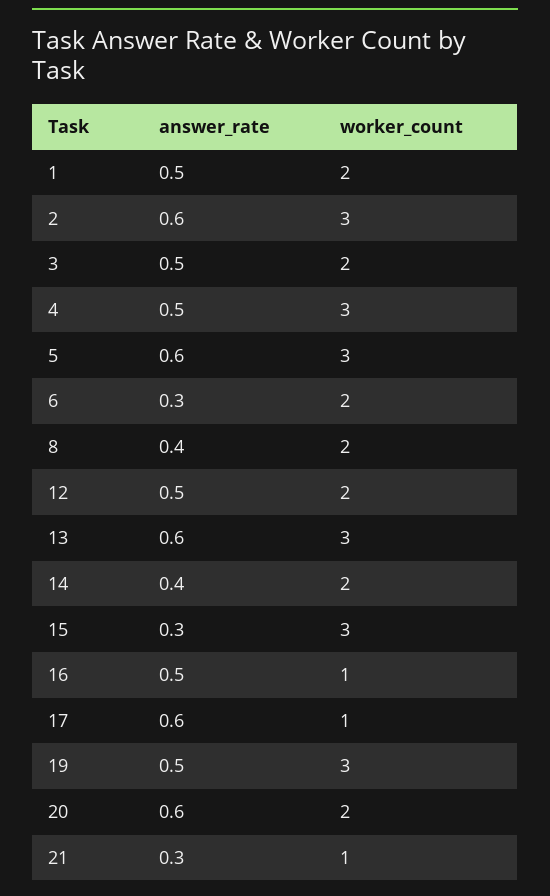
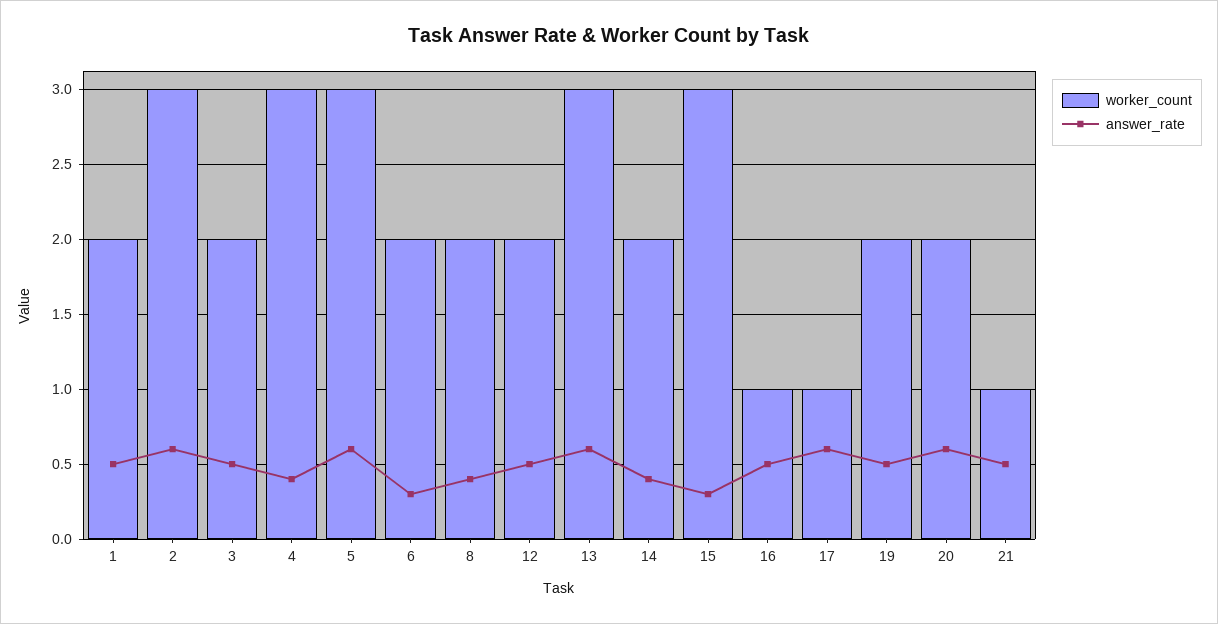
answer_rate, 4: 0.5 -> 0.4
worker_count, 19: 3 -> 2
answer_rate, 21: 0.3 -> 0.5

